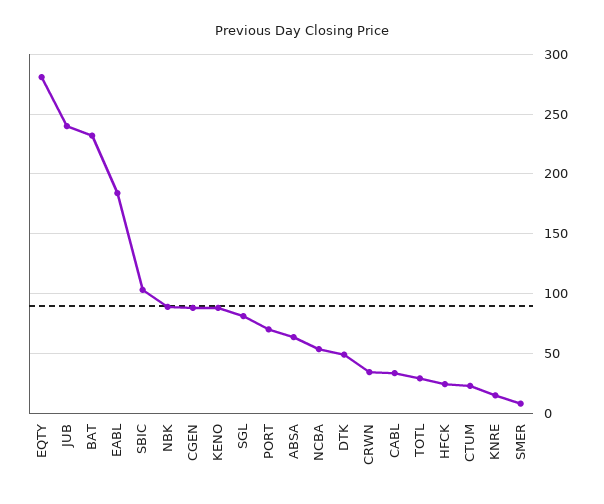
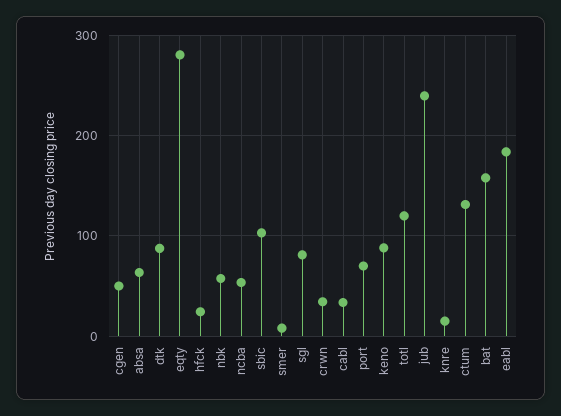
BAT: 230 -> 160
NBK: 90 -> 60
CGEN: 90 -> 50
DTK: 50 -> 90
TOTL: 30 -> 120
CTUM: 20 -> 130

